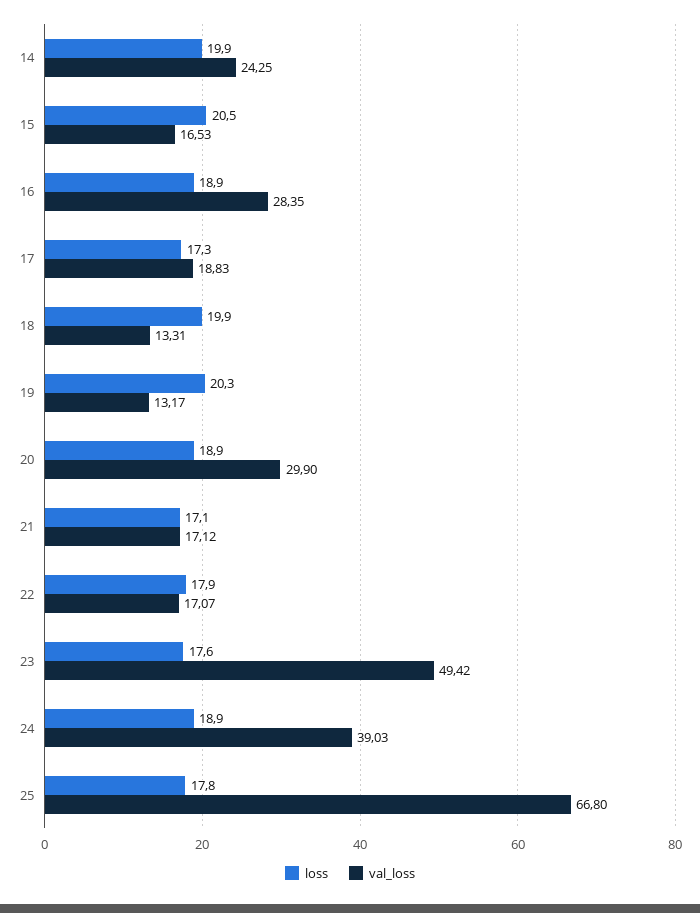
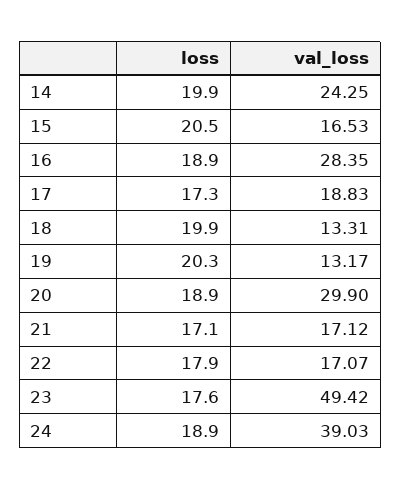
loss, 25: 17.8 -> none
val_loss, 25: 66.8 -> none

